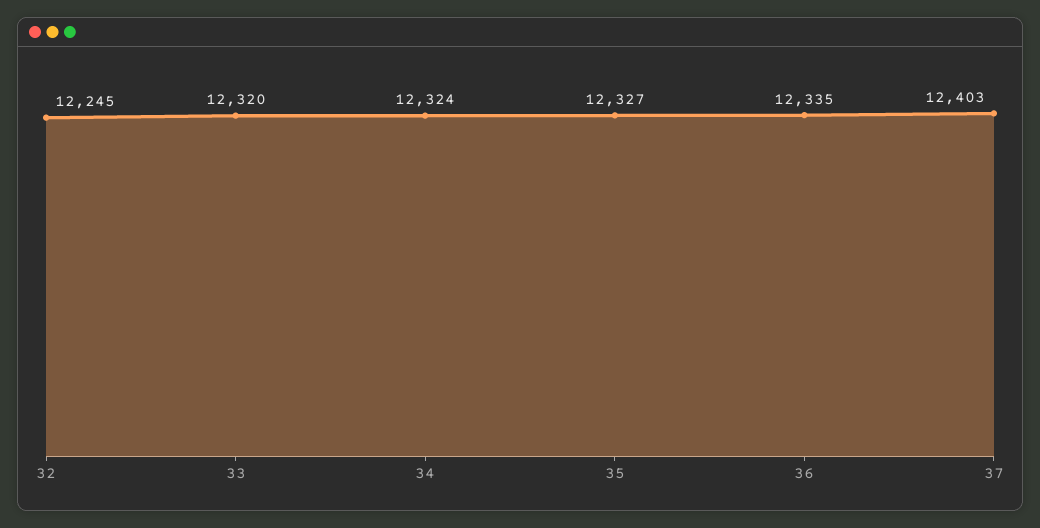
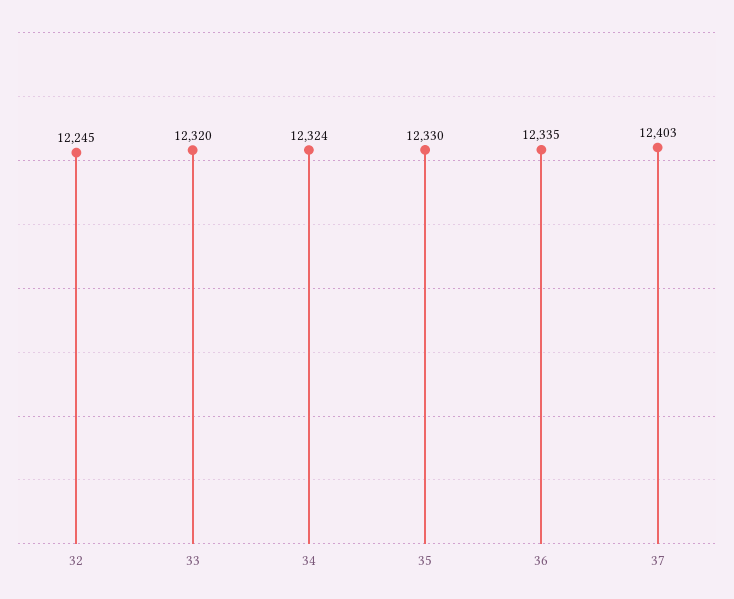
35: 12327 -> 12330

